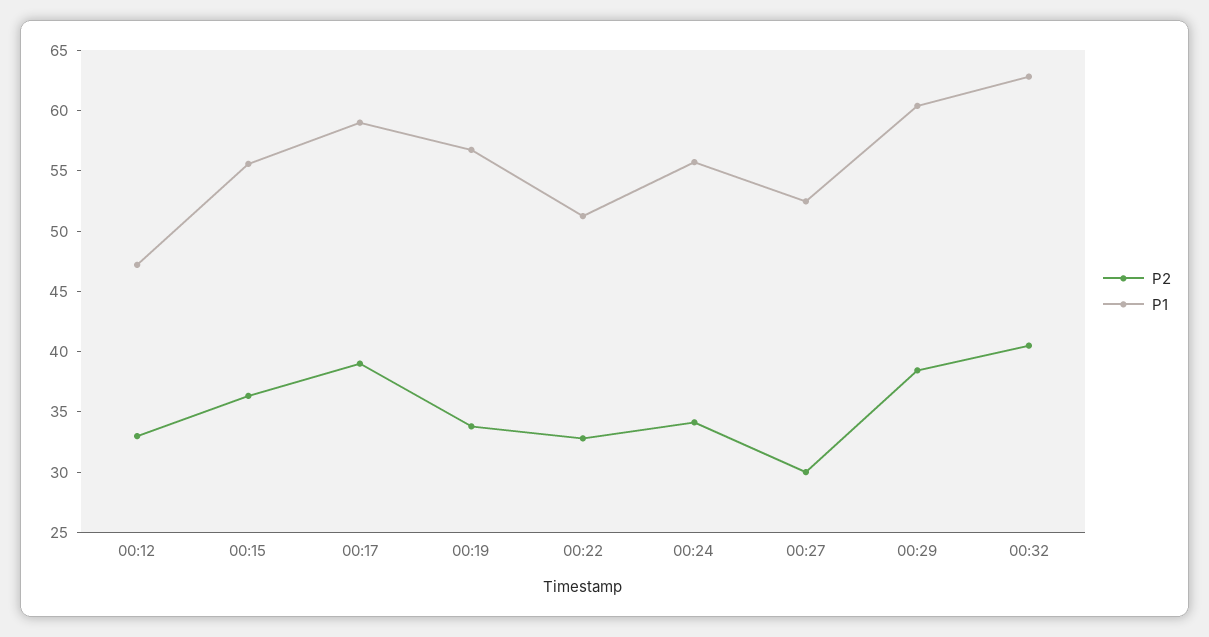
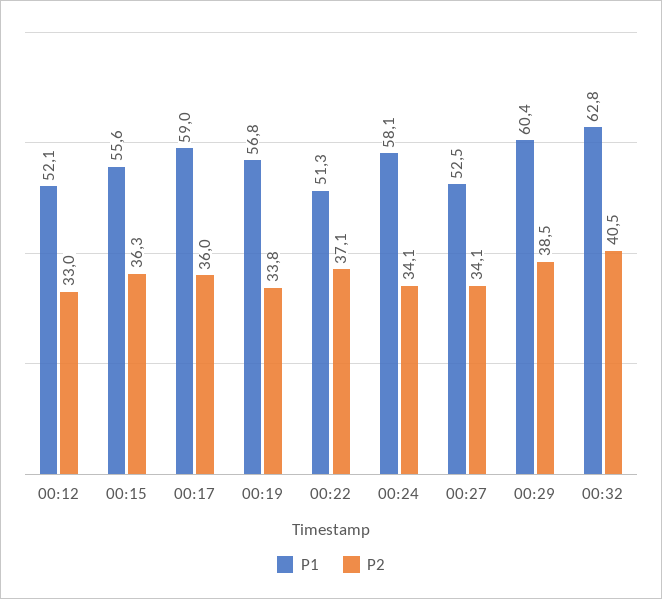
P1, 00:12: 47 -> 52.1
P2, 00:17: 39 -> 36
P2, 00:22: 33 -> 37.1
P1, 00:24: 56 -> 58.1
P2, 00:27: 30 -> 34.1

